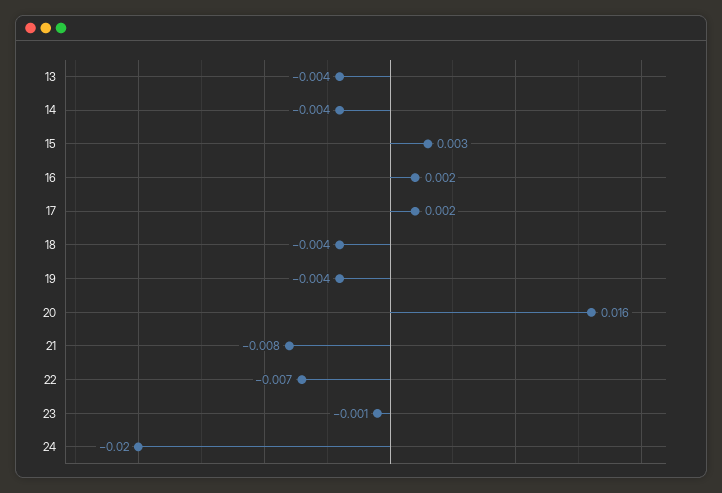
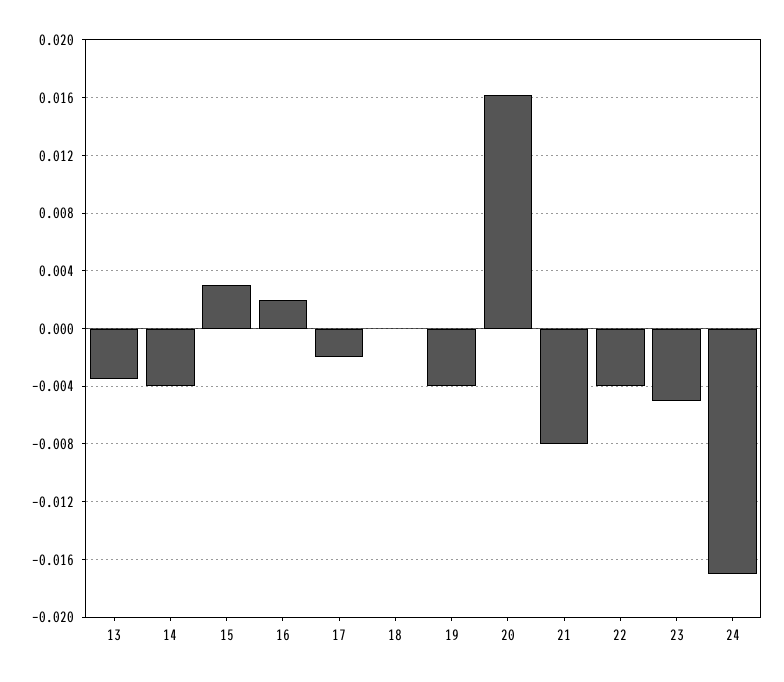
17: 0.002 -> -0.002
18: -0.004 -> 0
22: -0.007 -> -0.004
23: -0.001 -> -0.005
24: -0.02 -> -0.017

